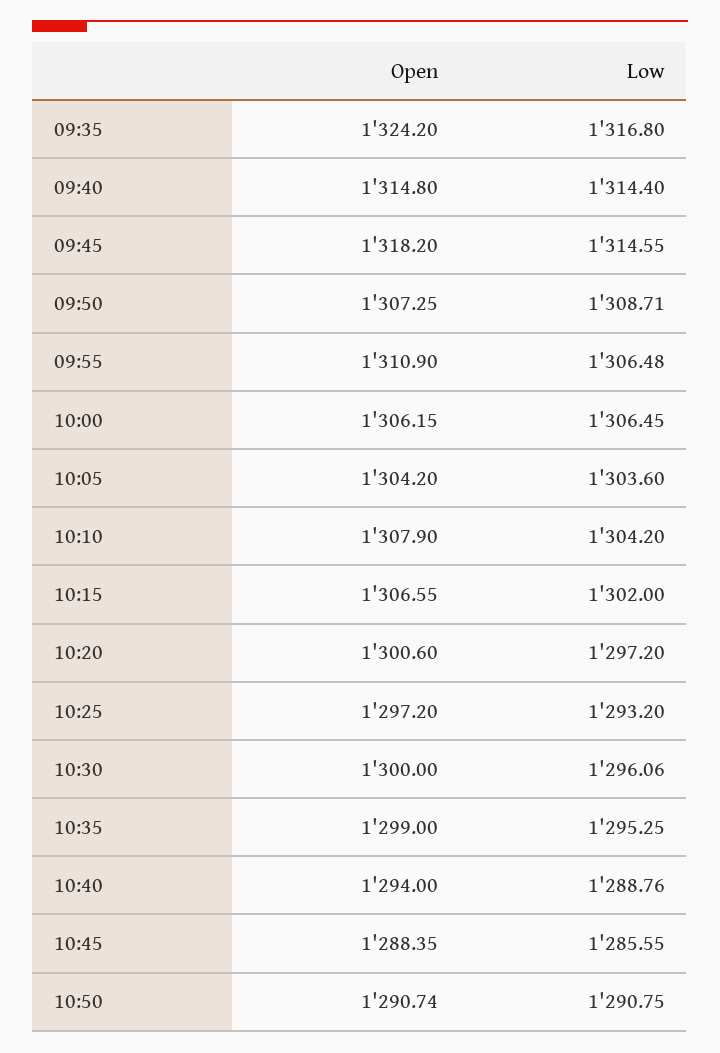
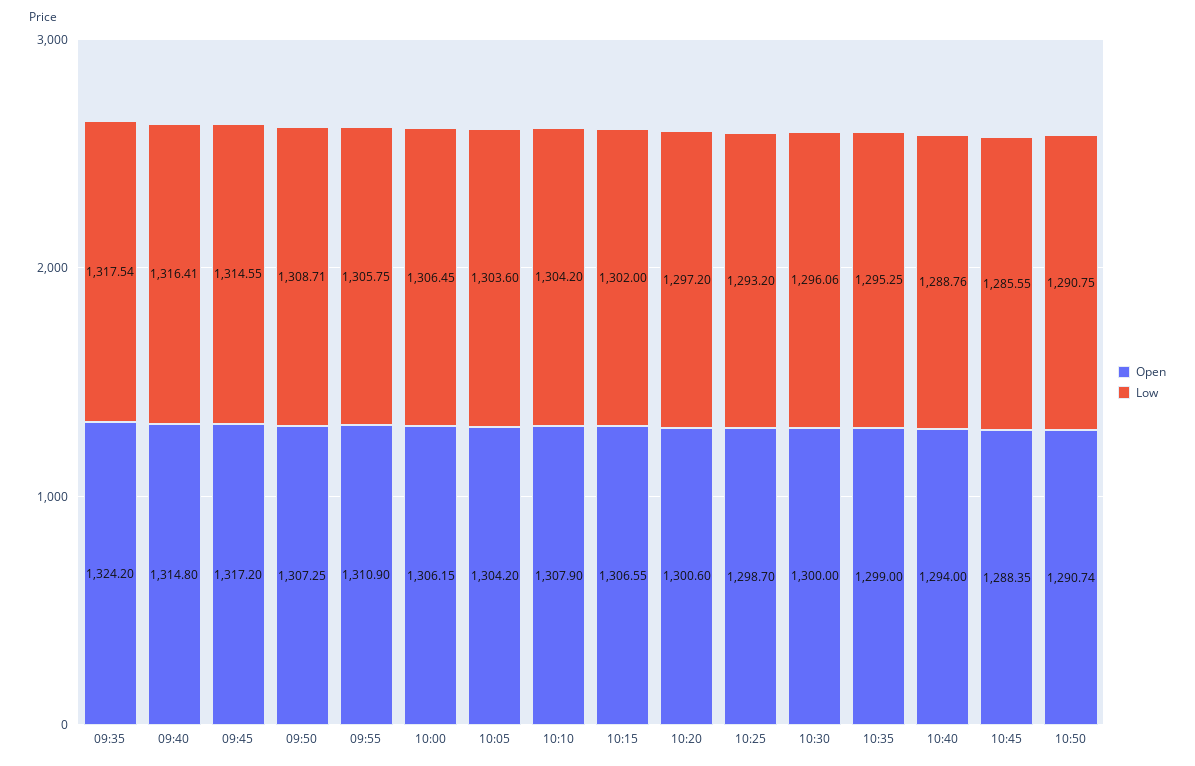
Low, 09:35: 1316.8 -> 1317.54
Low, 09:40: 1314.4 -> 1316.41
Open, 09:45: 1318.2 -> 1317.2
Low, 09:55: 1306.48 -> 1305.75
Open, 10:25: 1297.2 -> 1298.7

